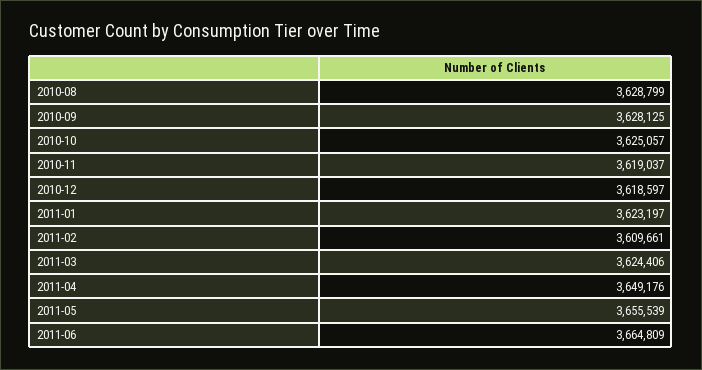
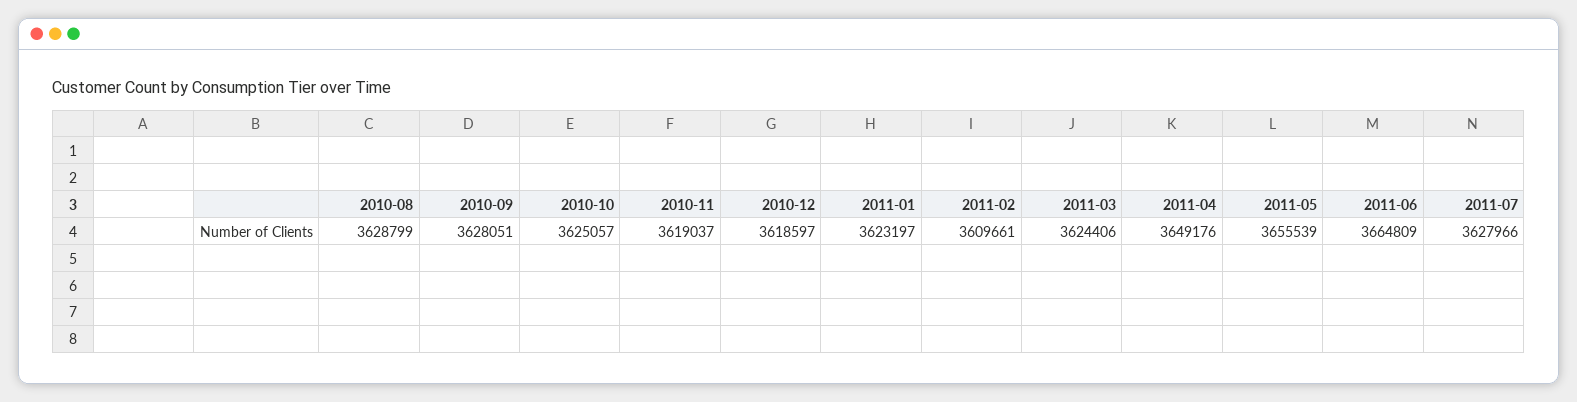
2010-09: 3628125 -> 3628051
2011-07: none -> 3627966

